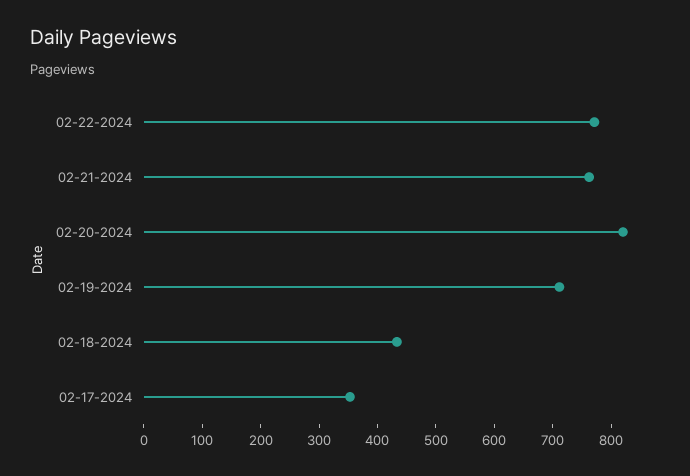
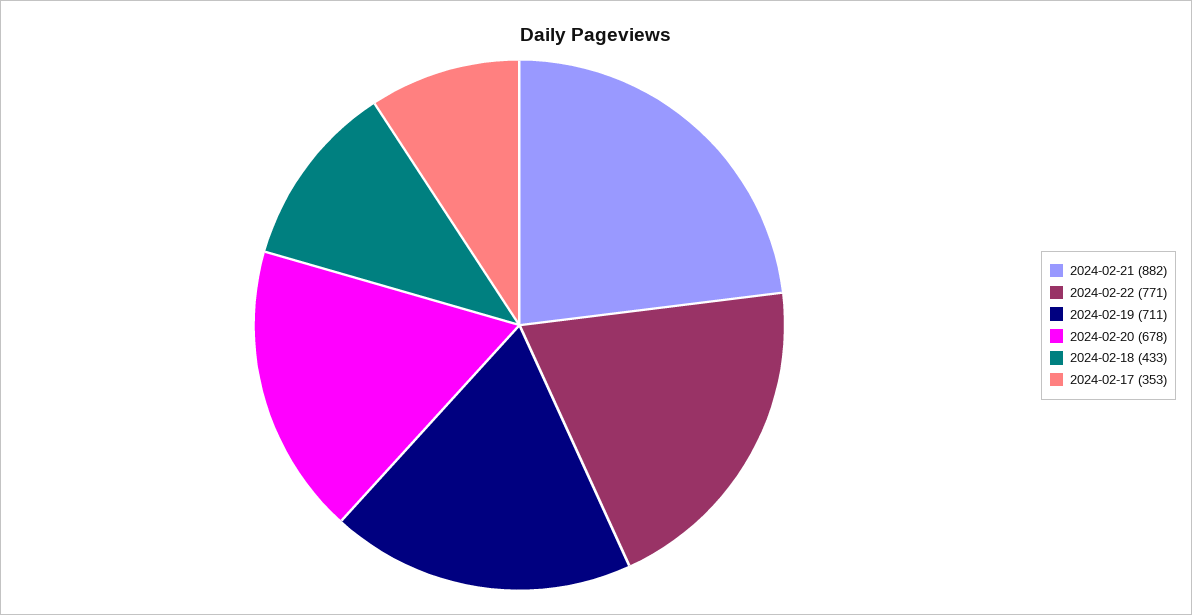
02-21-2024: 760 -> 882
02-20-2024: 820 -> 678

